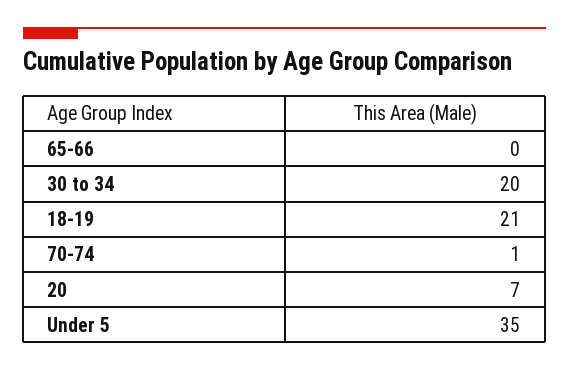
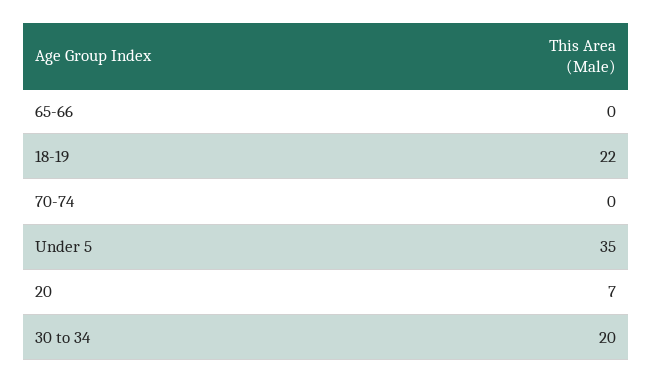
18-19: 21 -> 22
70-74: 1 -> 0

